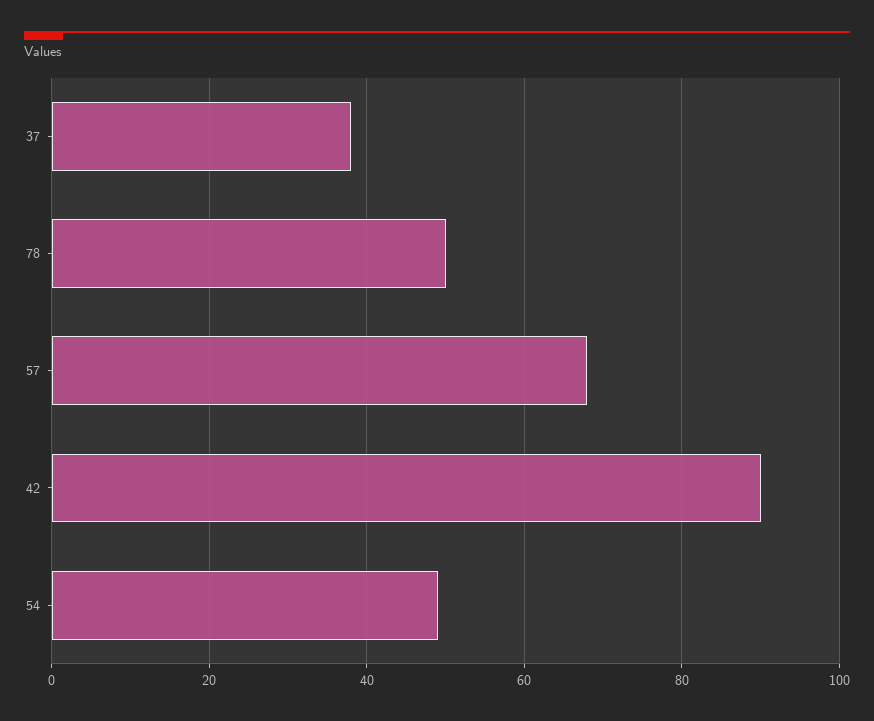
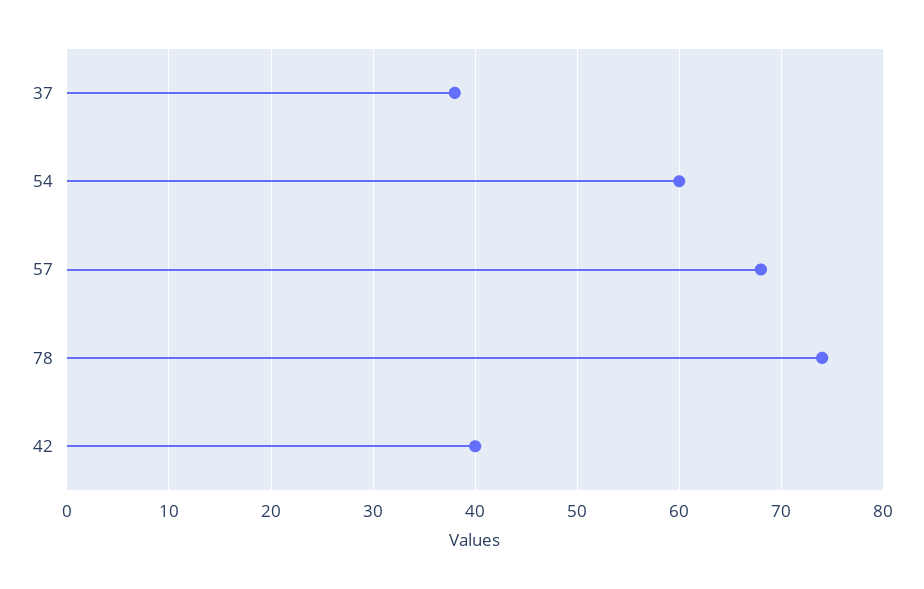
78: 50 -> 74
42: 90 -> 40
54: 50 -> 60

